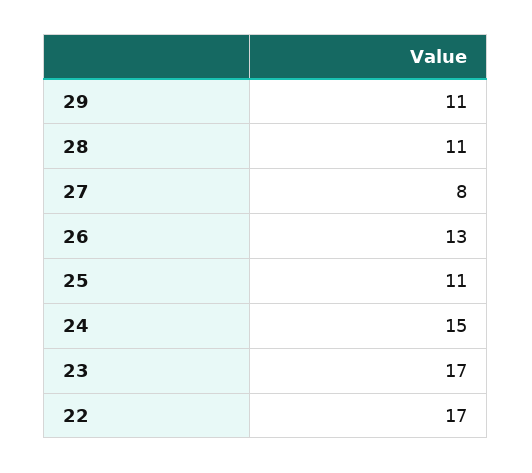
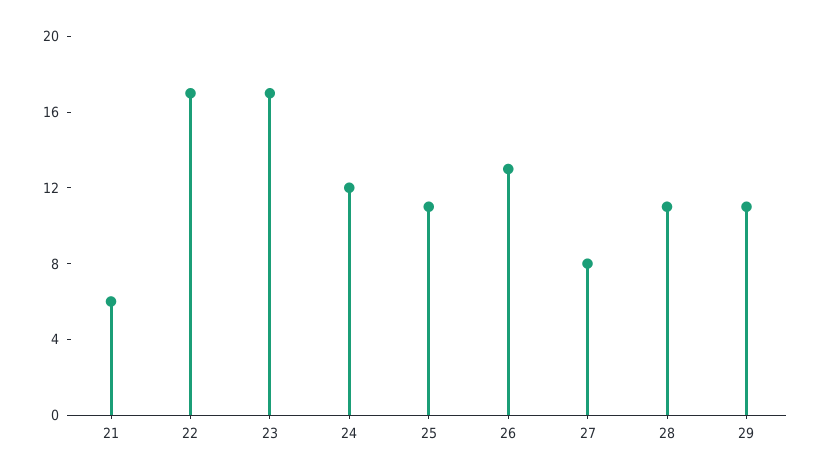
24: 15 -> 12
21: none -> 6

